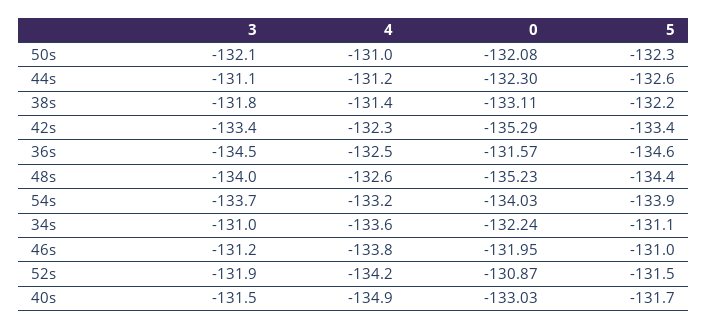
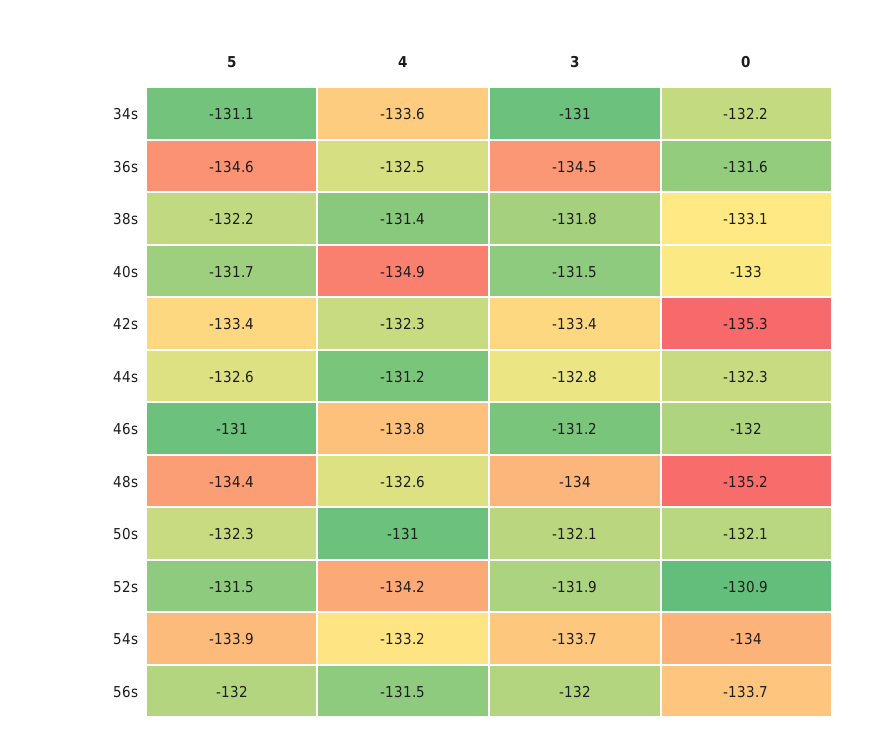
3, 44s: -131.1 -> -132.8
5, 56s: none -> -132
4, 56s: none -> -131.5
3, 56s: none -> -132
0, 56s: none -> -133.7

